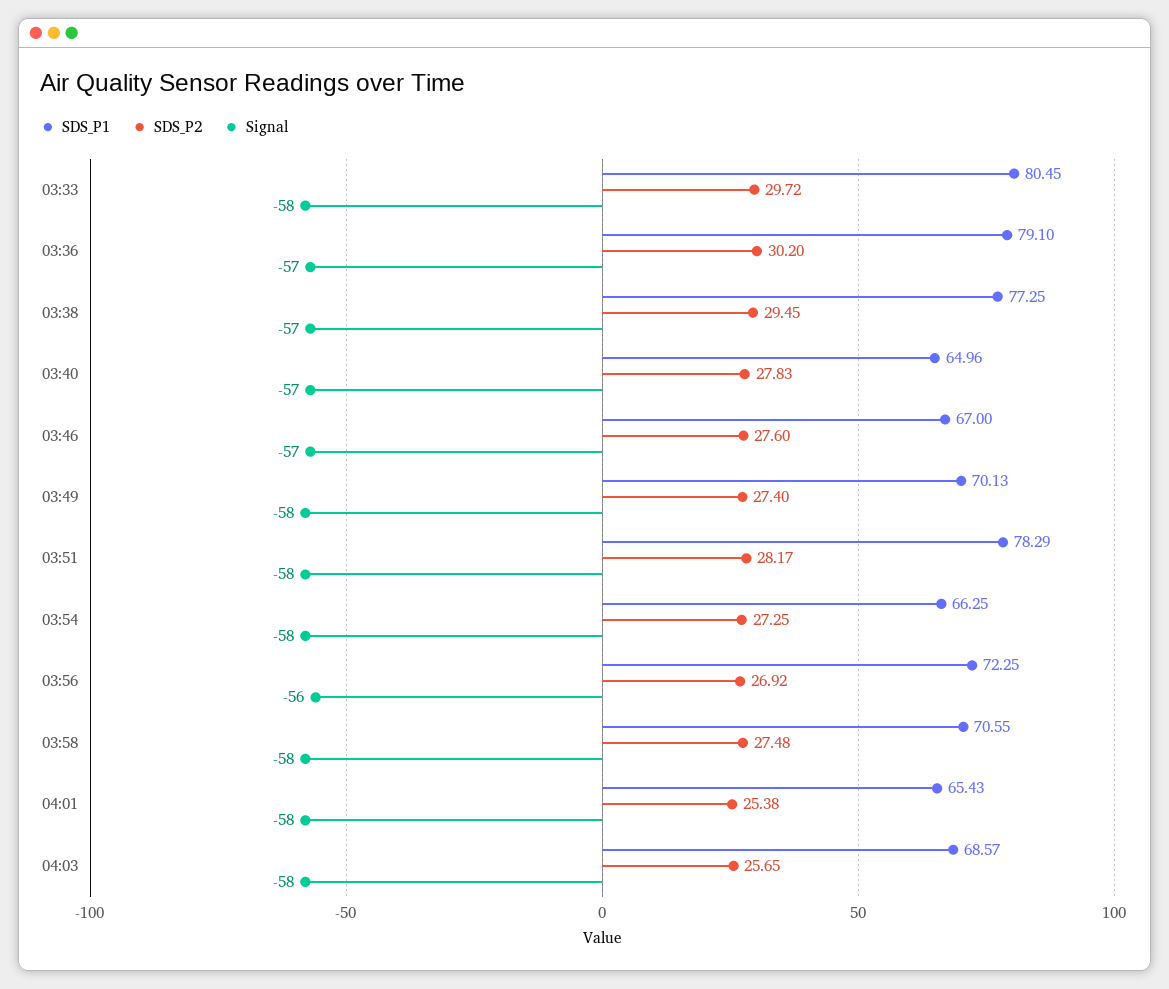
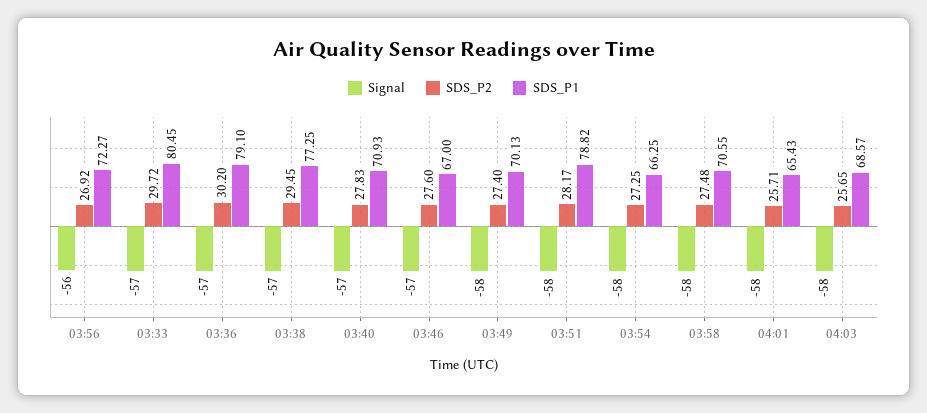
Signal, 03:33: -58 -> -57
SDS_P1, 03:40: 64.96 -> 70.93
SDS_P1, 03:51: 78.29 -> 78.82
SDS_P1, 03:56: 72.25 -> 72.27
SDS_P2, 04:01: 25.38 -> 25.71

